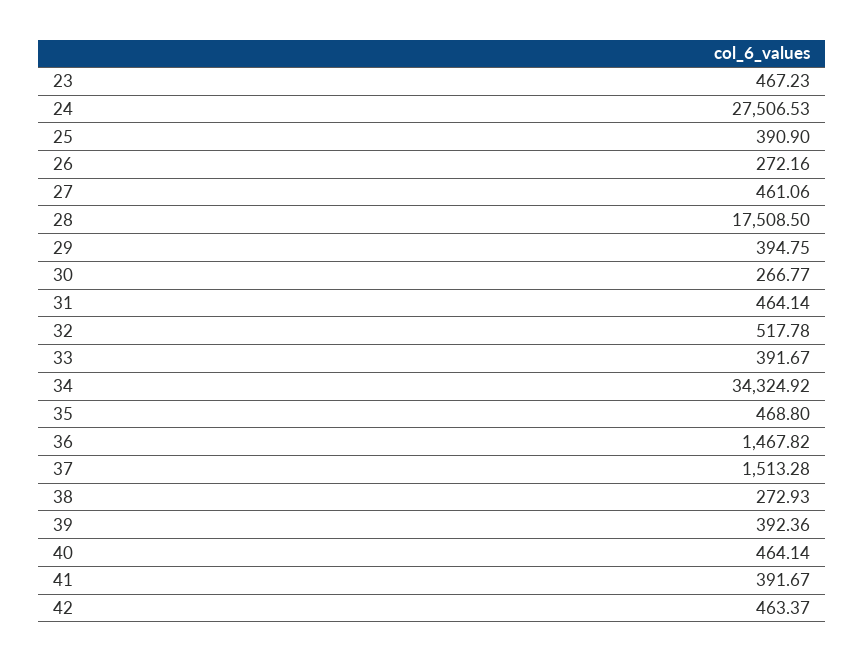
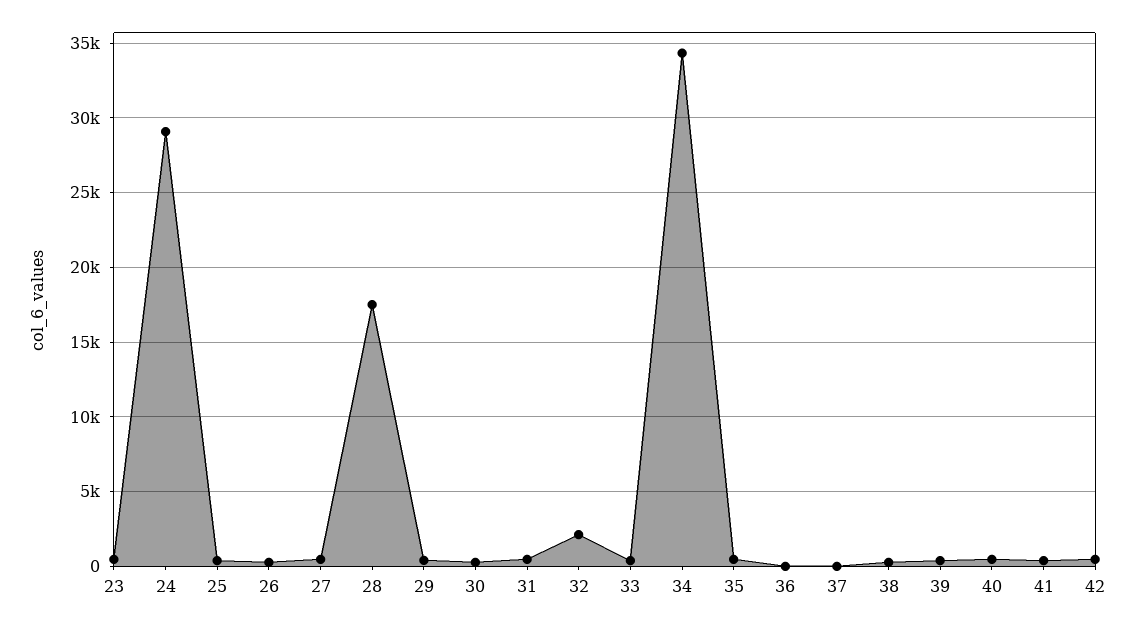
24: 27506.53 -> 29000
32: 517.78 -> 2000
36: 1467.82 -> 0
37: 1513.28 -> 0

